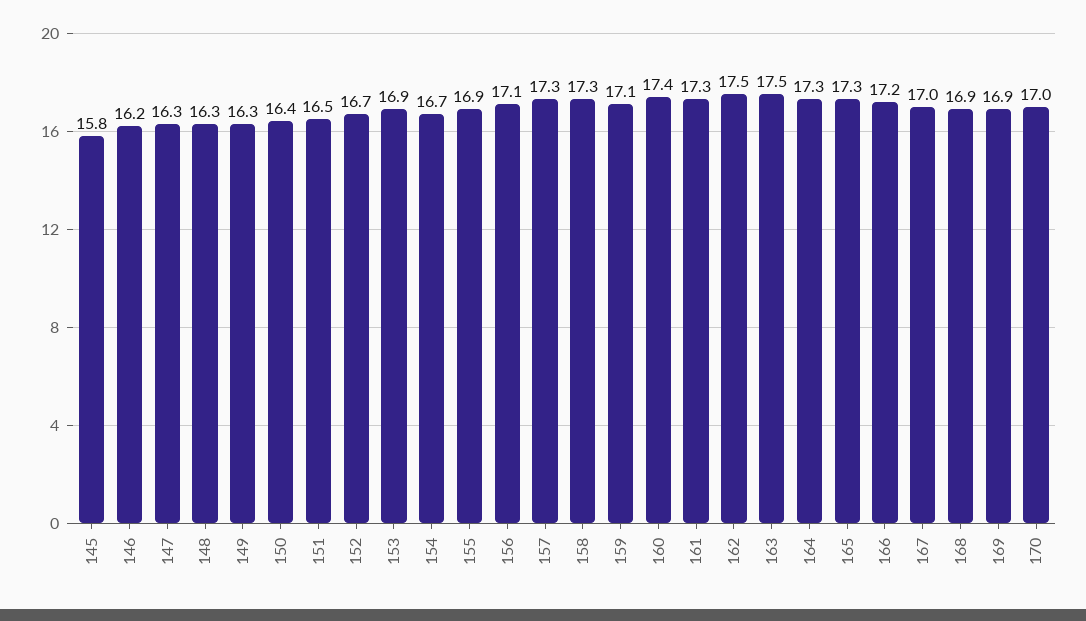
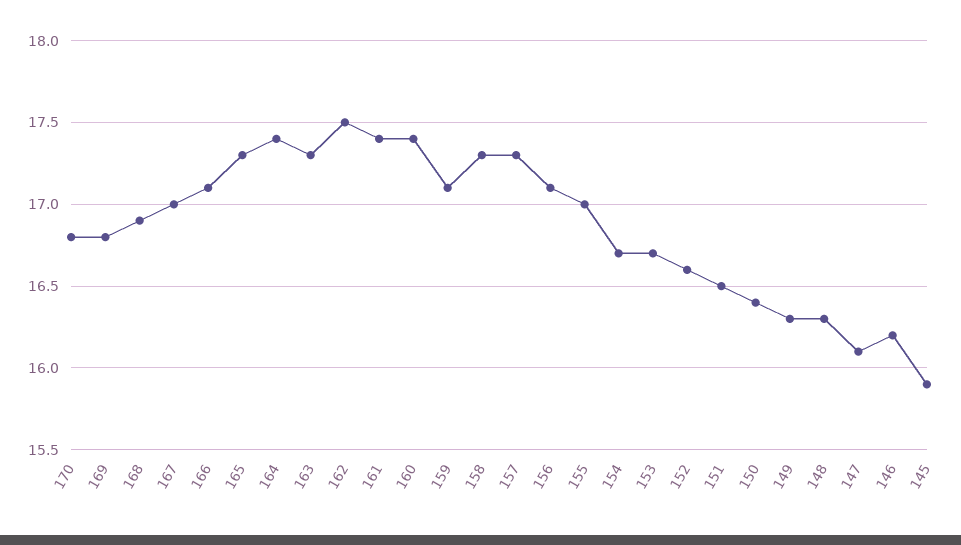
145: 15.8 -> 15.9
147: 16.3 -> 16.1
152: 16.7 -> 16.6
153: 16.9 -> 16.7
155: 16.9 -> 17
161: 17.3 -> 17.4
163: 17.5 -> 17.3
164: 17.3 -> 17.4
166: 17.2 -> 17.1
169: 16.9 -> 16.8
170: 17 -> 16.8

